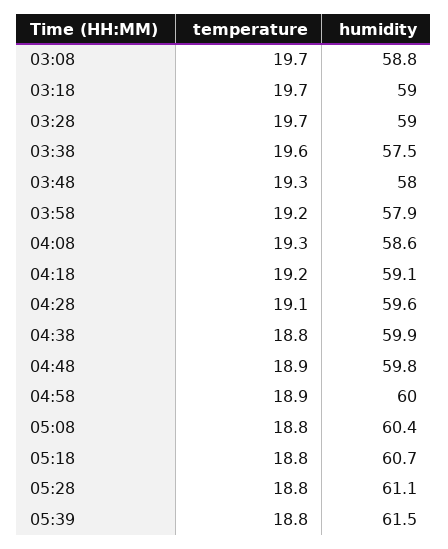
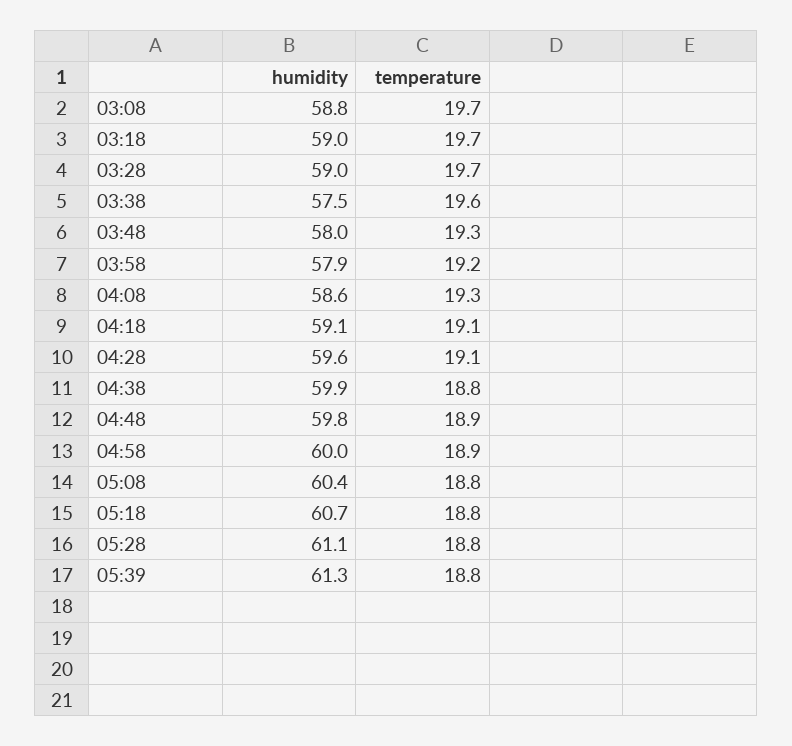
temperature, 04:18: 19.2 -> 19.1
humidity, 05:39: 61.5 -> 61.3

